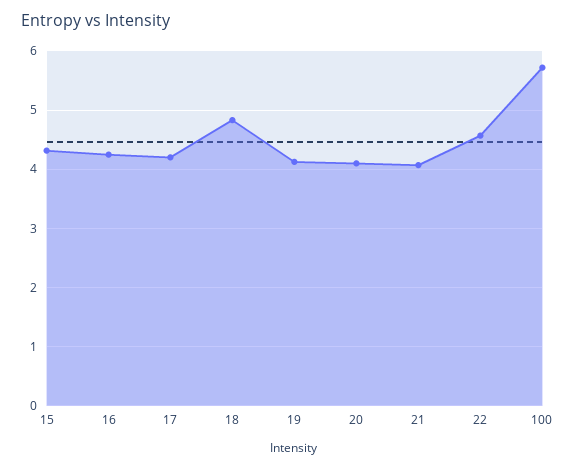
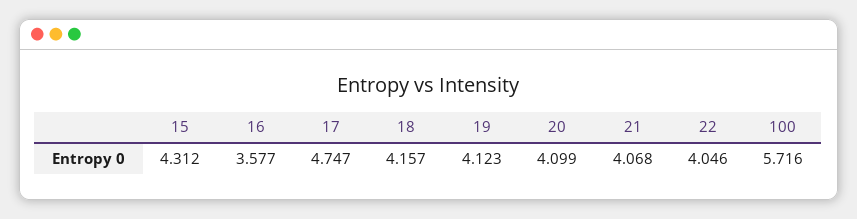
16: 4.2 -> 3.577
17: 4.2 -> 4.747
18: 4.8 -> 4.157
22: 4.6 -> 4.046

